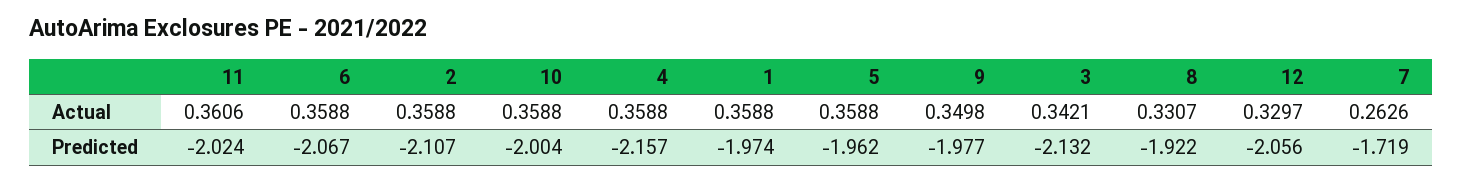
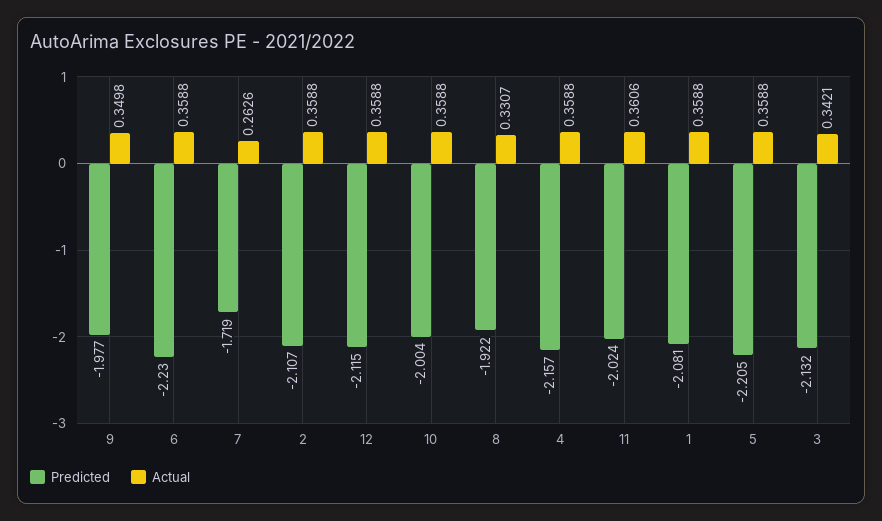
Actual, 12: 0.3297 -> 0.3588
Predicted, 6: -2.067 -> -2.23
Predicted, 1: -1.974 -> -2.081
Predicted, 5: -1.962 -> -2.205
Predicted, 12: -2.056 -> -2.115

